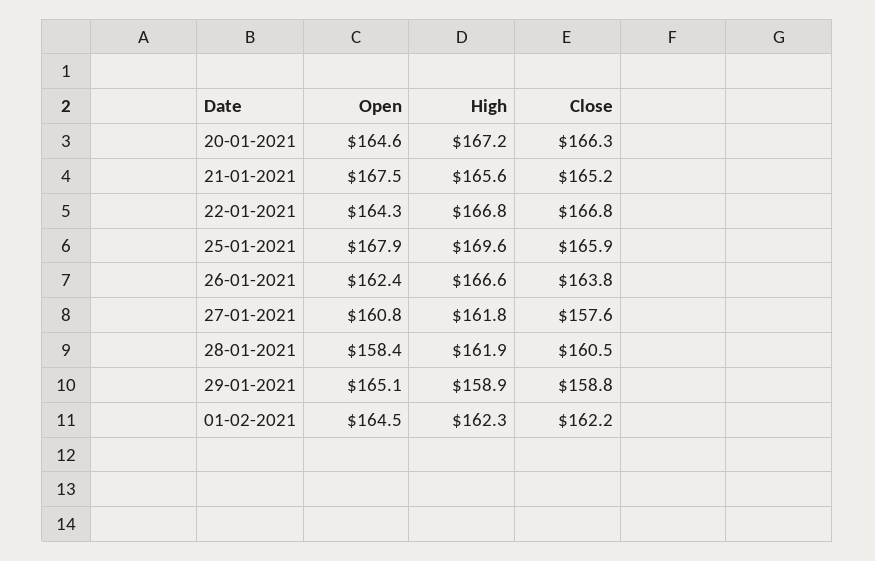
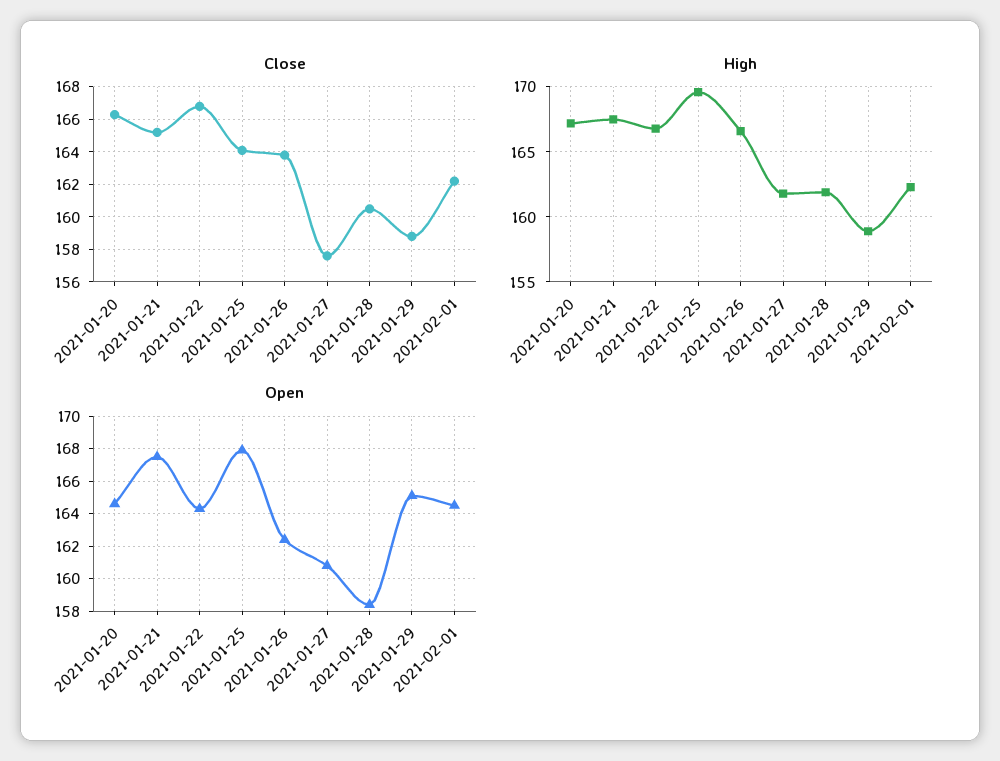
High, 21-01-2021: 165.6 -> 167.5
Close, 25-01-2021: 165.9 -> 164

